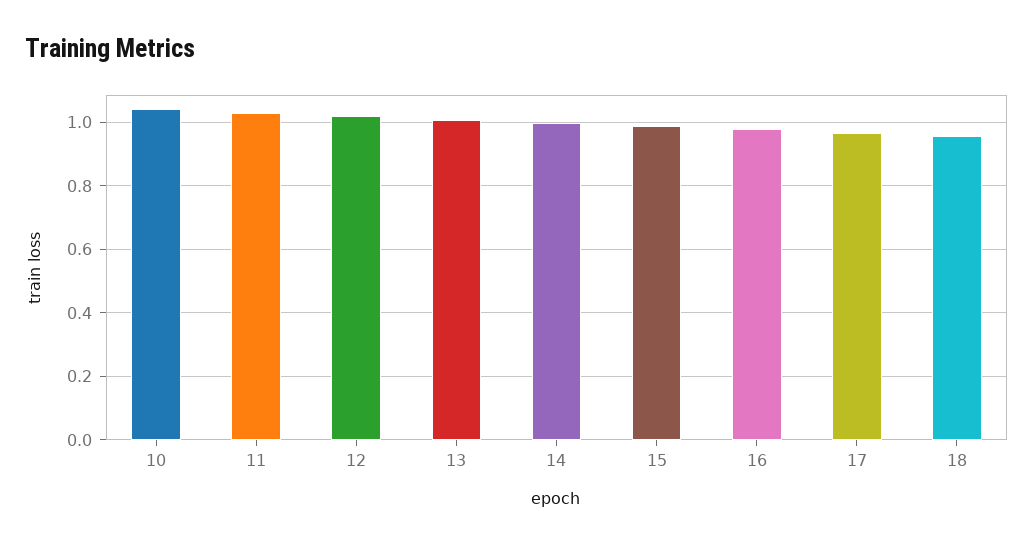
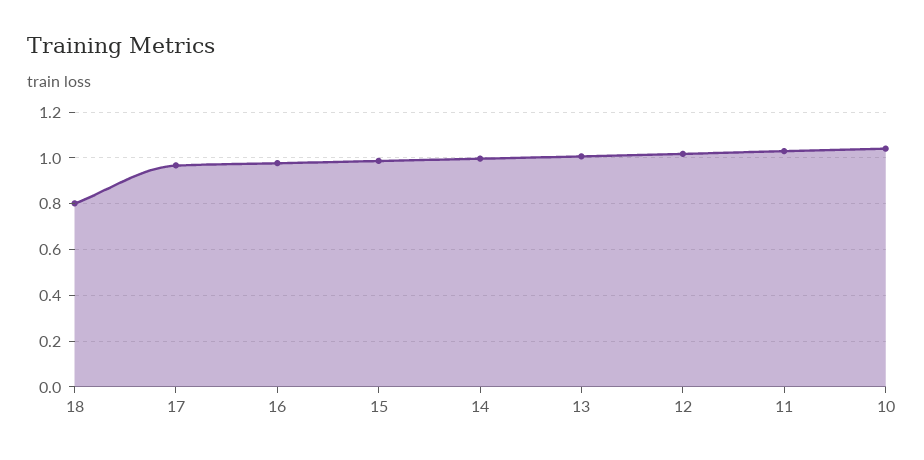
18: 0.96 -> 0.8

